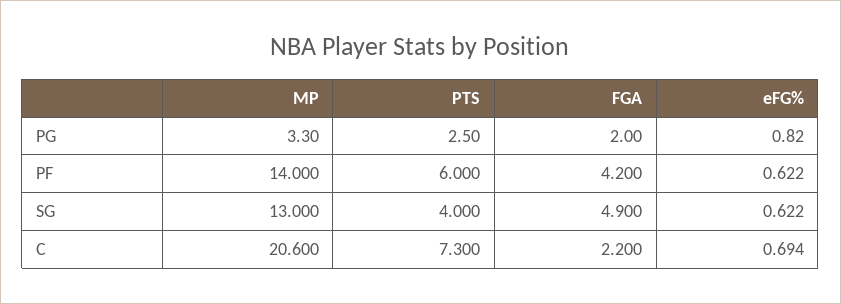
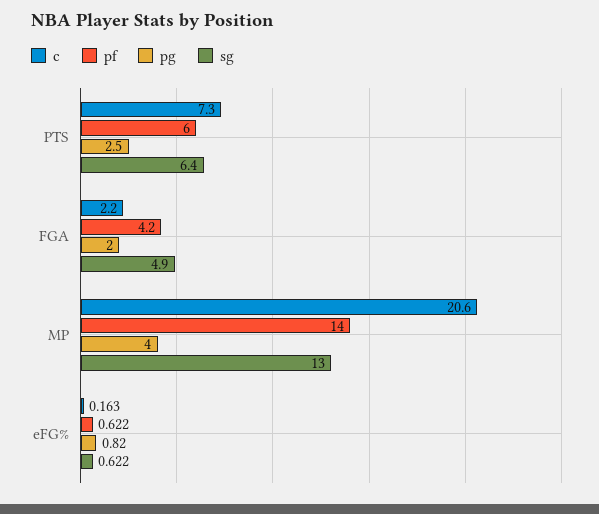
PG, MP: 3.3 -> 4
SG, PTS: 4 -> 6.4
C, eFG%: 0.694 -> 0.163

